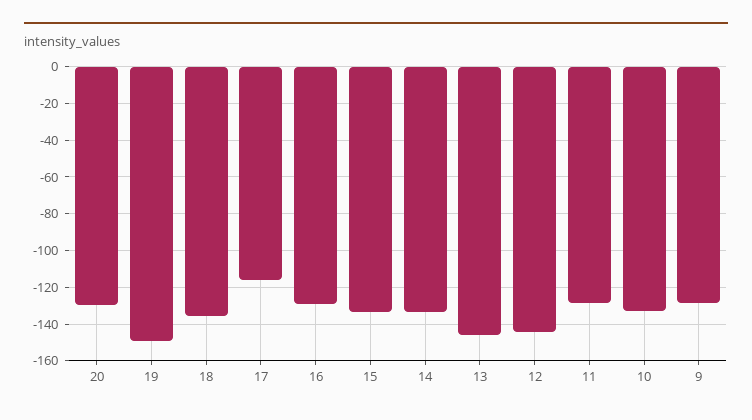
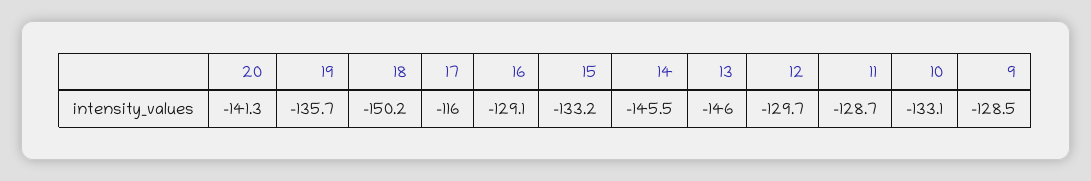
20: -130 -> -141.3
19: -150 -> -135.7
18: -135 -> -150.2
14: -135 -> -145.5
12: -145 -> -129.7

